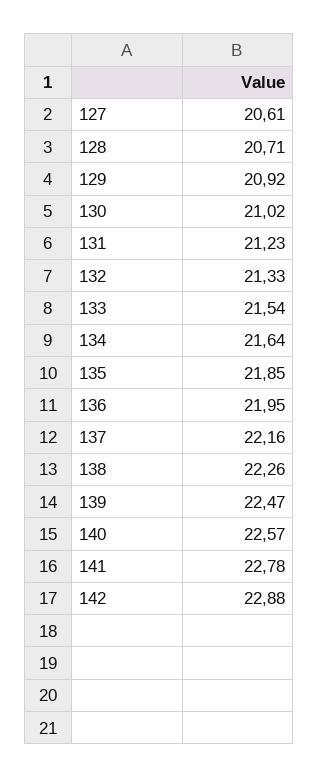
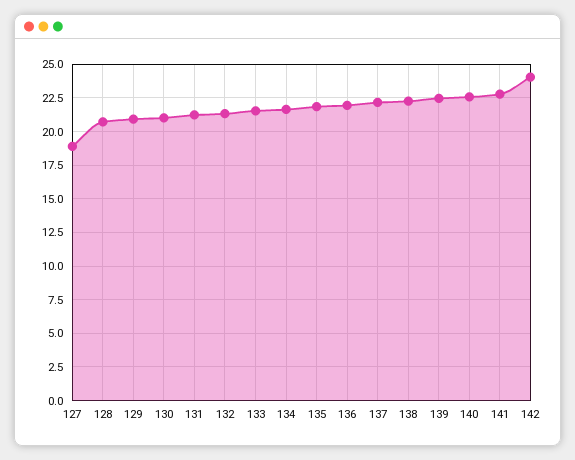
127: 20.61 -> 19
142: 22.88 -> 24

